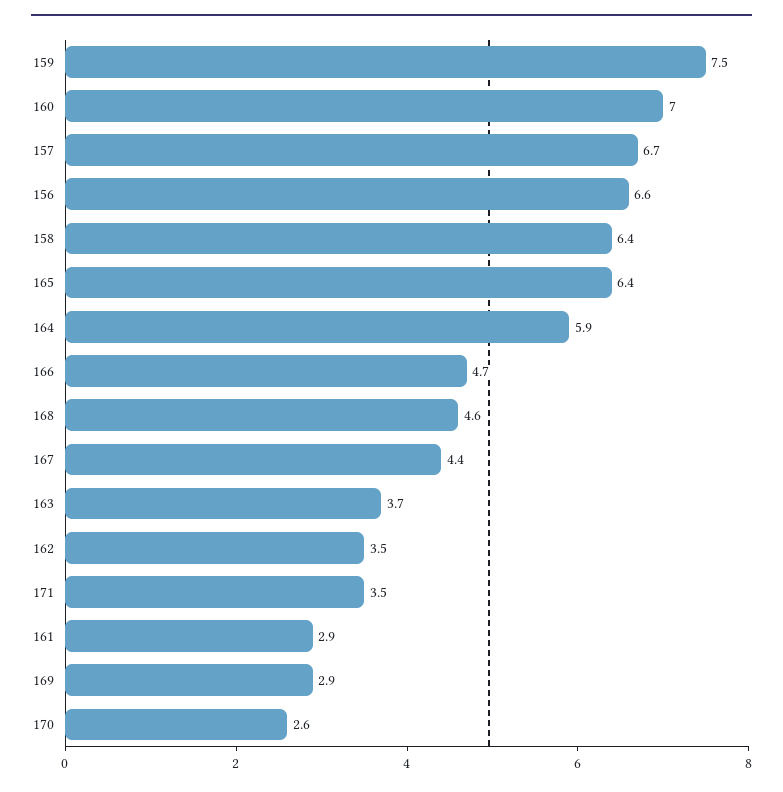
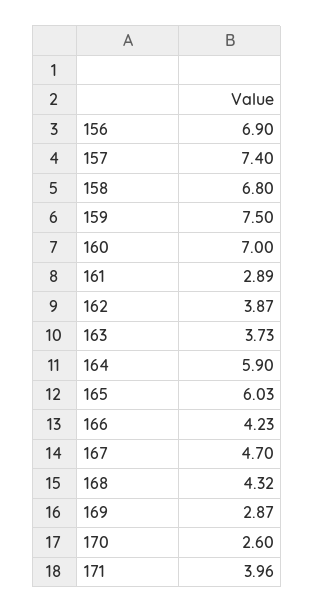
157: 6.7 -> 7.4
156: 6.6 -> 6.9
158: 6.4 -> 6.8
165: 6.4 -> 6.03
166: 4.7 -> 4.23
168: 4.6 -> 4.32
167: 4.4 -> 4.7
162: 3.5 -> 3.87
171: 3.5 -> 3.96

